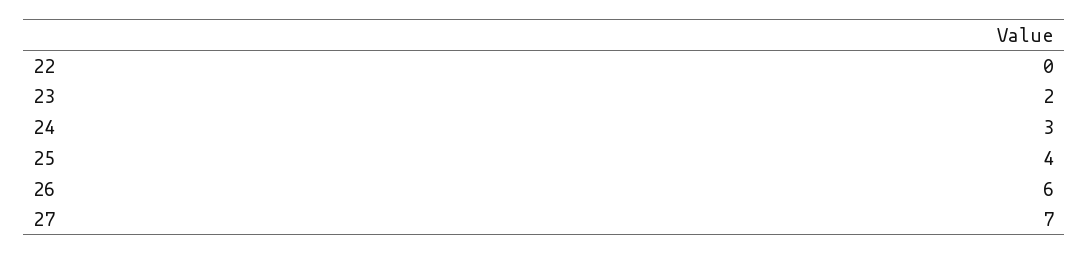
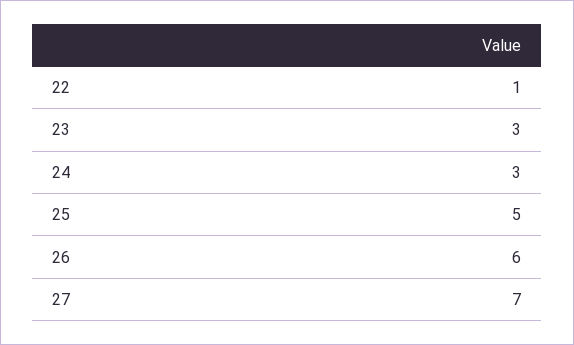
22: 0 -> 1
23: 2 -> 3
25: 4 -> 5

